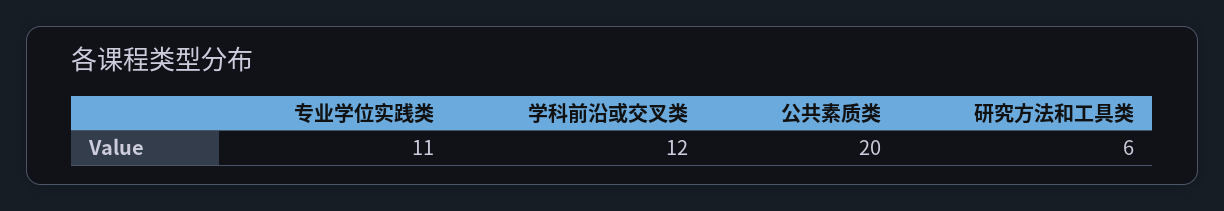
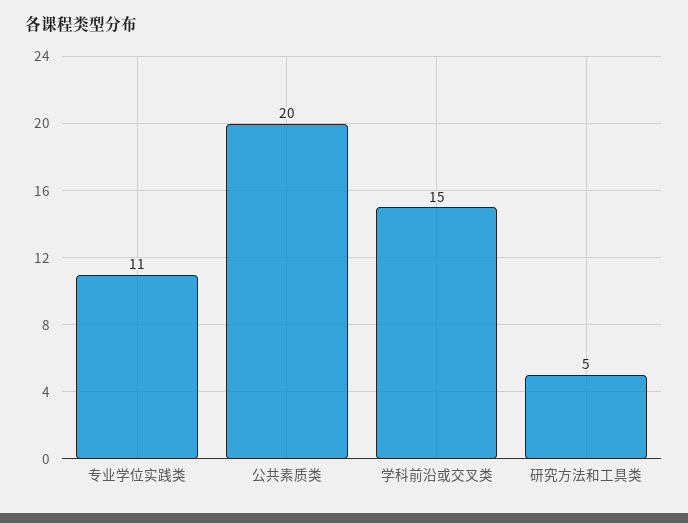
学科前沿或交叉类: 12 -> 15
研究方法和工具类: 6 -> 5

